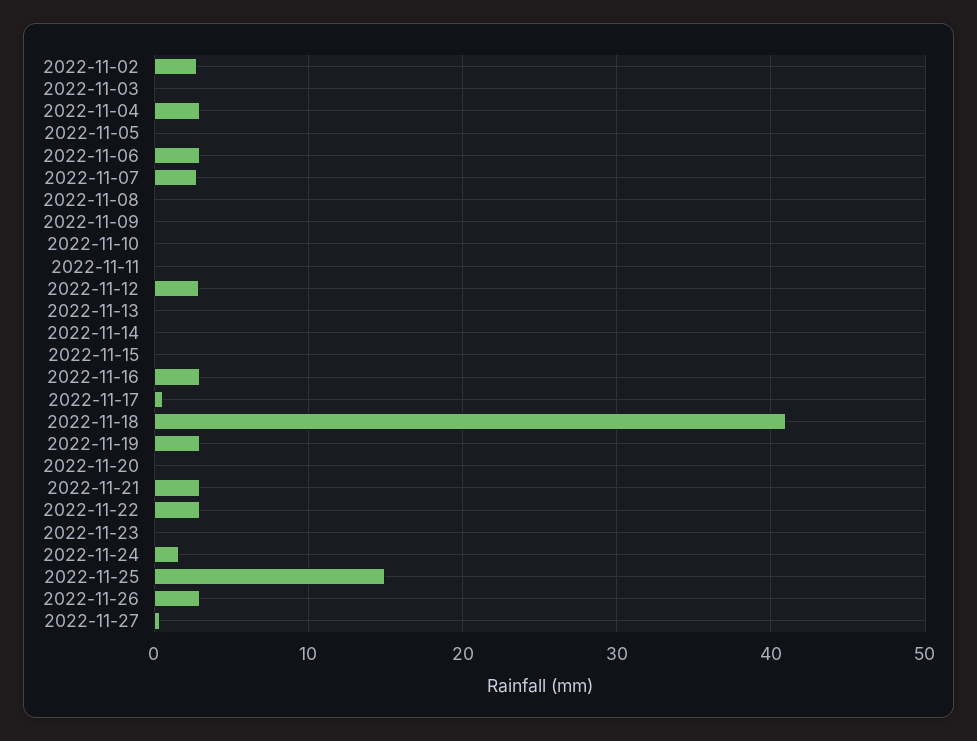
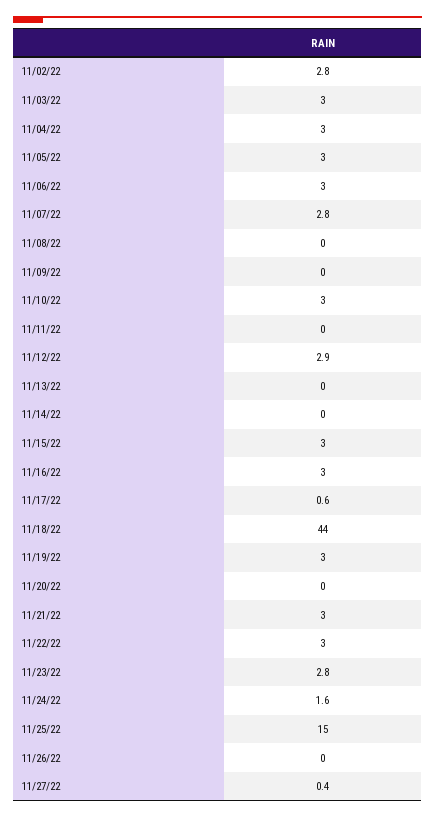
2022-11-03: 0 -> 3
2022-11-05: 0 -> 3
2022-11-10: 0 -> 3
2022-11-15: 0 -> 3
2022-11-18: 41 -> 44
2022-11-23: 0 -> 2.8
2022-11-26: 3 -> 0

